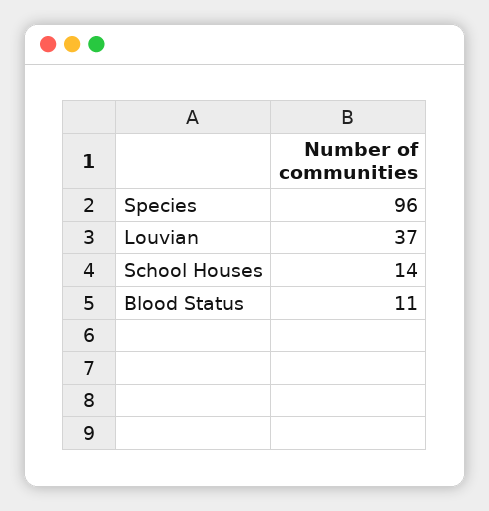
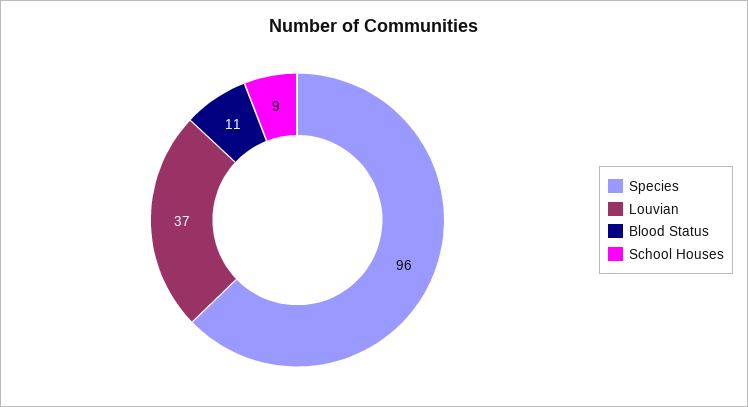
School Houses: 14 -> 9

